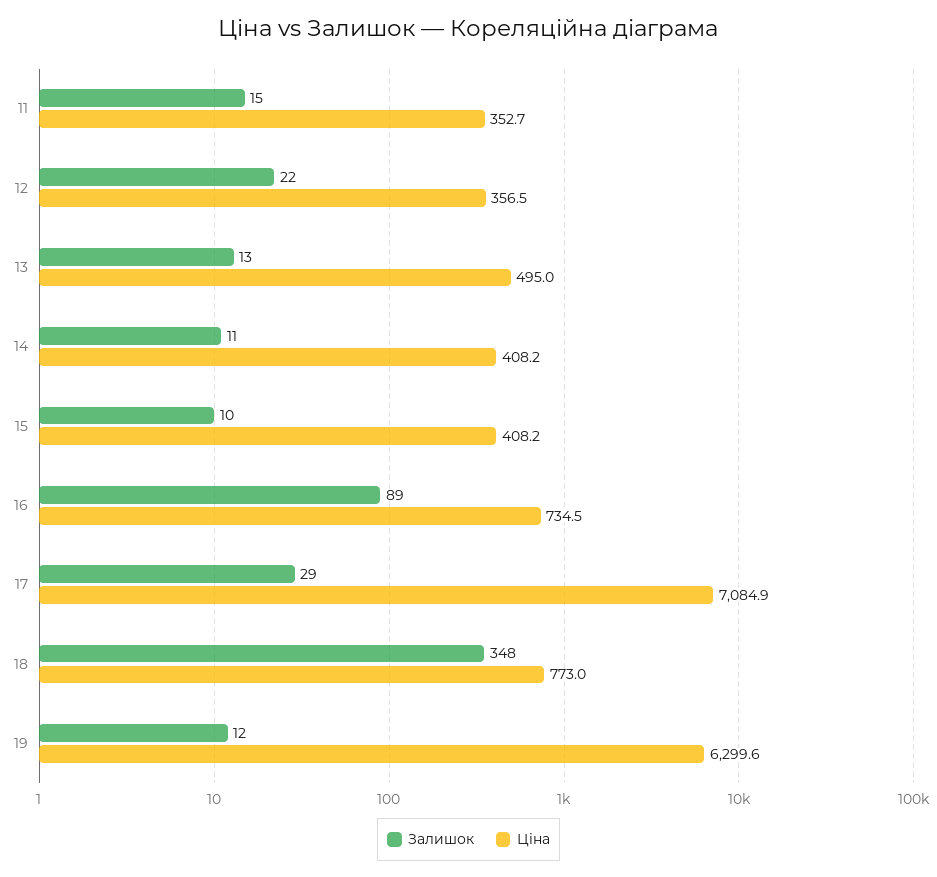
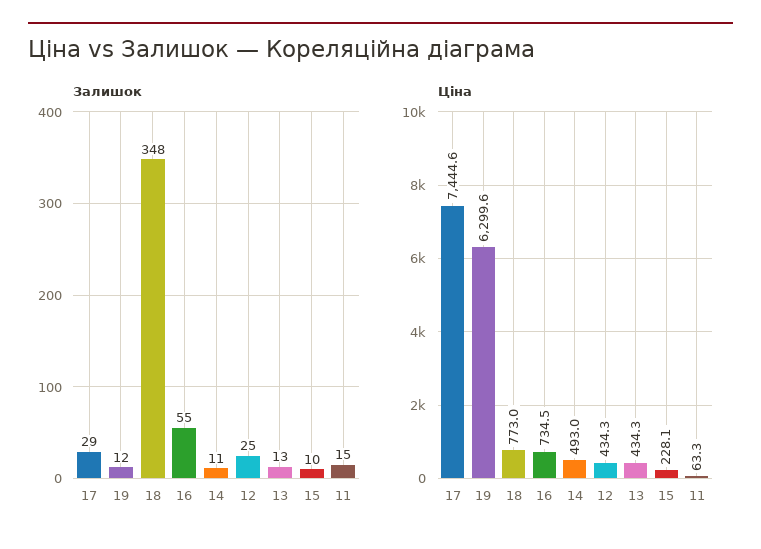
Ціна, 11: 352.7 -> 63.3
Залишок, 12: 22 -> 25
Ціна, 12: 356.5 -> 434.3
Ціна, 13: 495 -> 434.3
Ціна, 14: 408.2 -> 493
Ціна, 15: 408.2 -> 228.1
Залишок, 16: 89 -> 55
Ціна, 17: 7084.9 -> 7444.6

